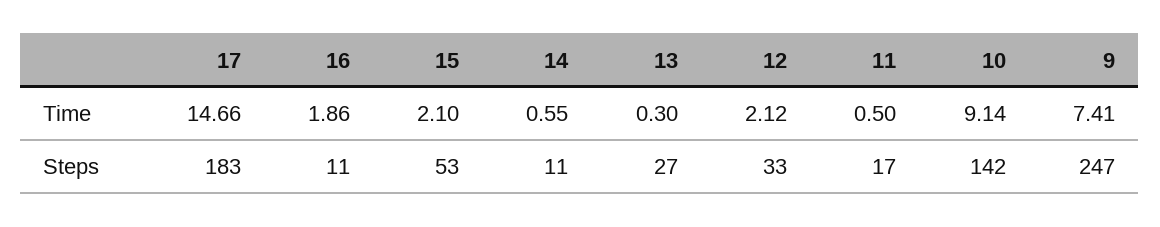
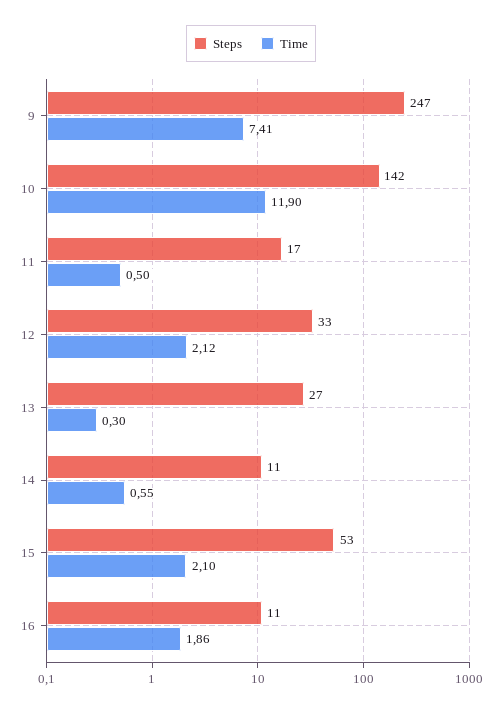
Time, 17: 14.66 -> none
Time, 10: 9.14 -> 11.9
Steps, 17: 183 -> none

